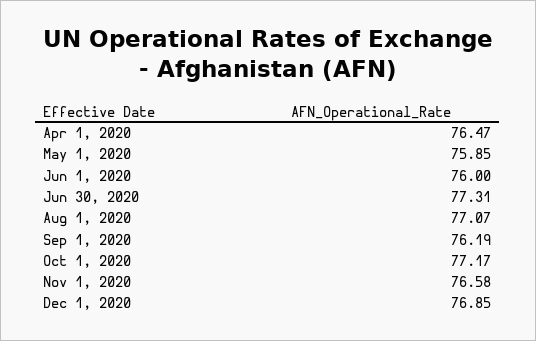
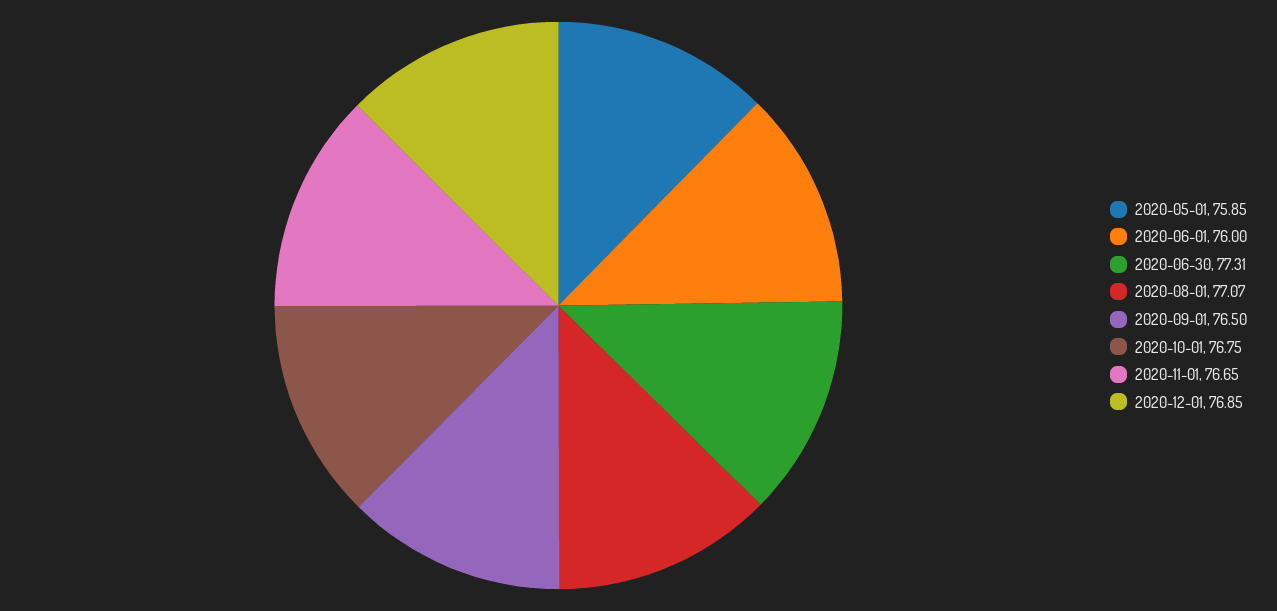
Apr 1, 2020: 76.47 -> none
Sep 1, 2020: 76.19 -> 76.5
Oct 1, 2020: 77.17 -> 76.75
Nov 1, 2020: 76.58 -> 76.65

